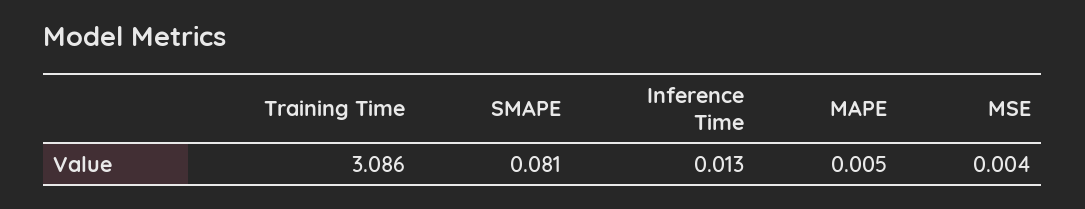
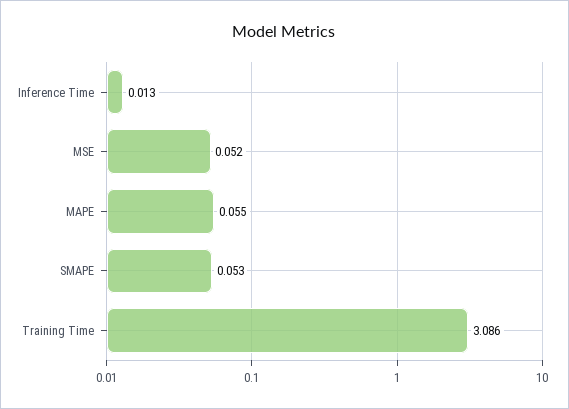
SMAPE: 0.081 -> 0.053
MAPE: 0.005 -> 0.055
MSE: 0.004 -> 0.052

